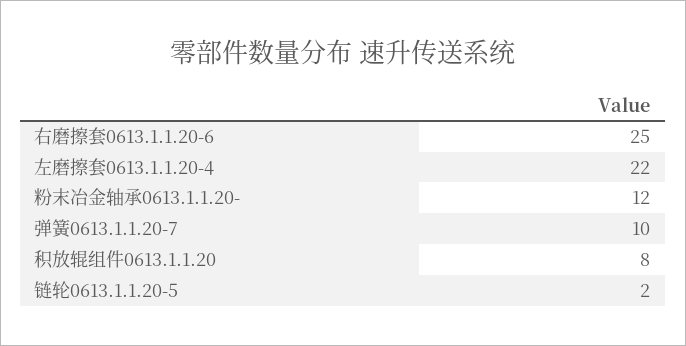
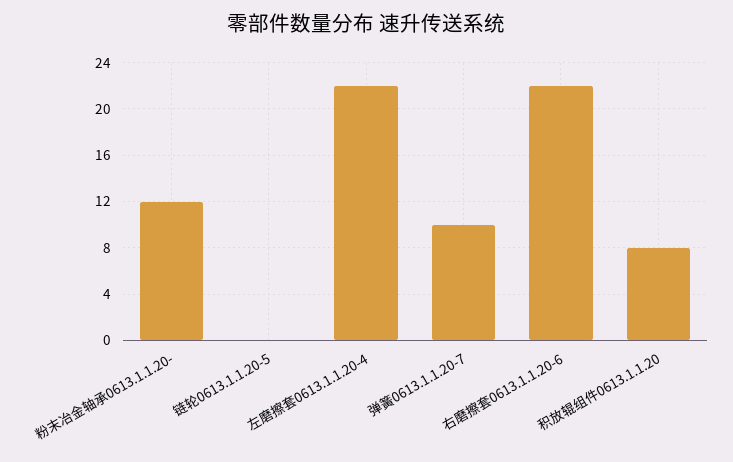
右磨擦套0613.1.1.20-6: 25 -> 22
链轮0613.1.1.20-5: 2 -> 0

